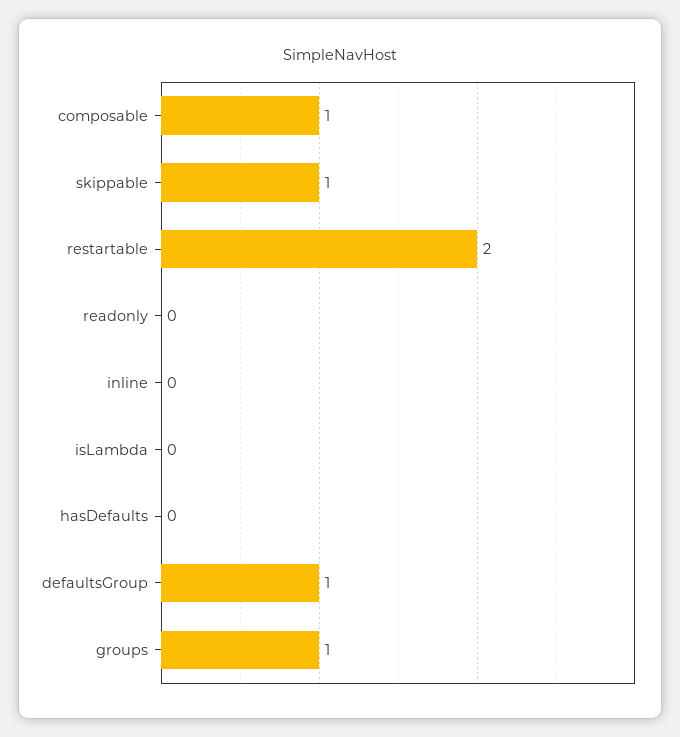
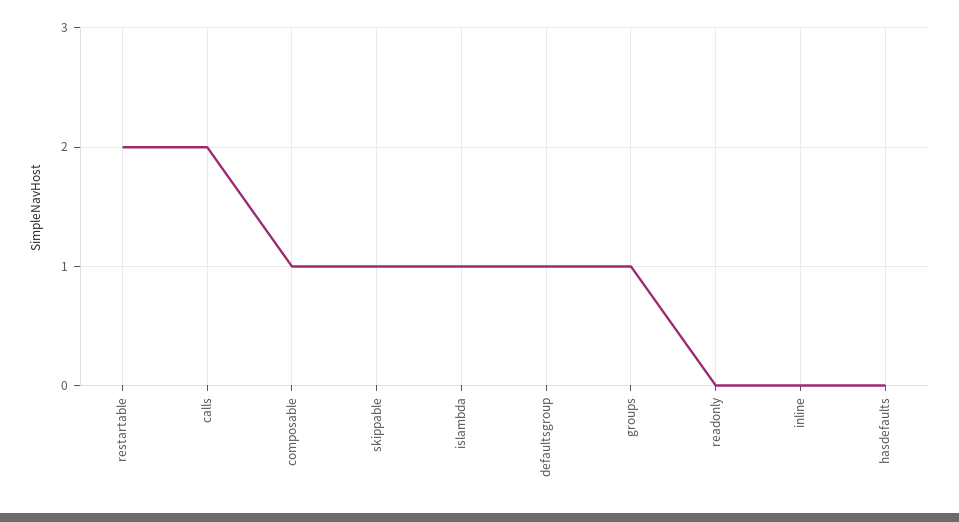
isLambda: 0 -> 1
calls: none -> 2

